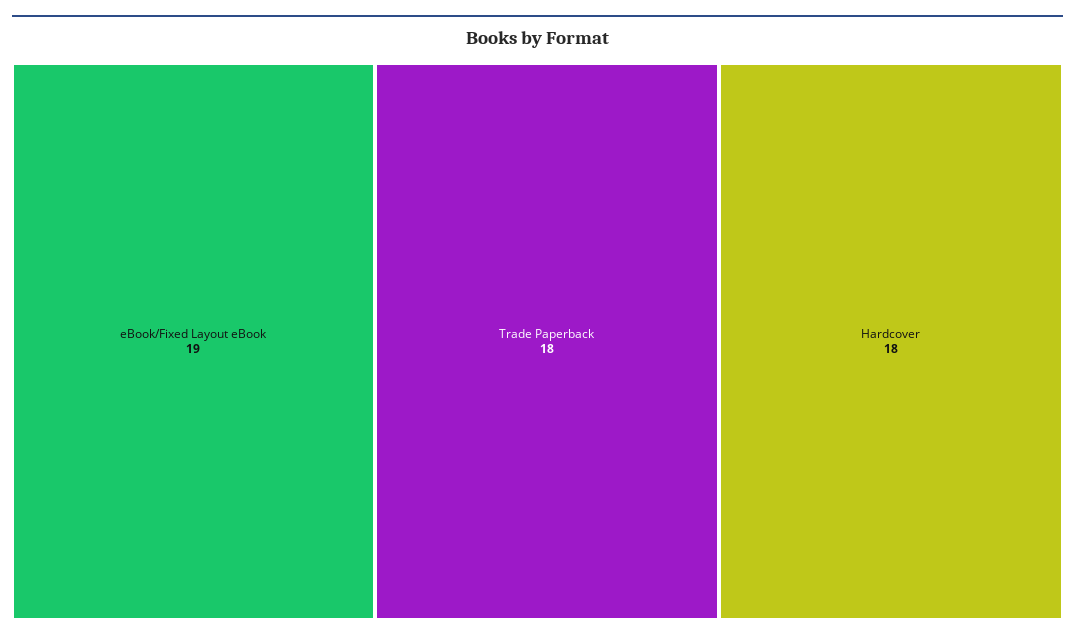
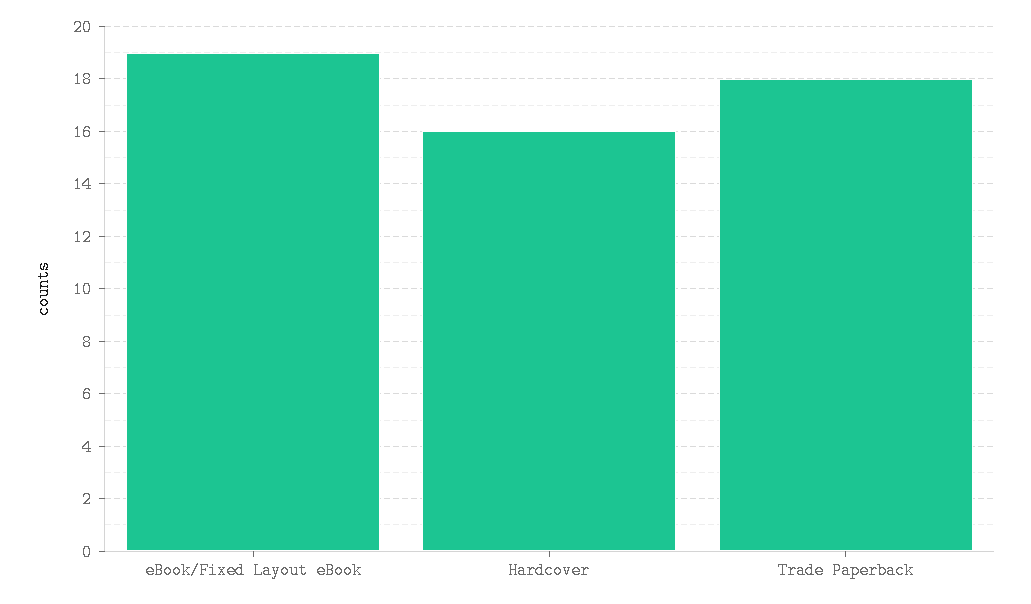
Hardcover: 18 -> 16

